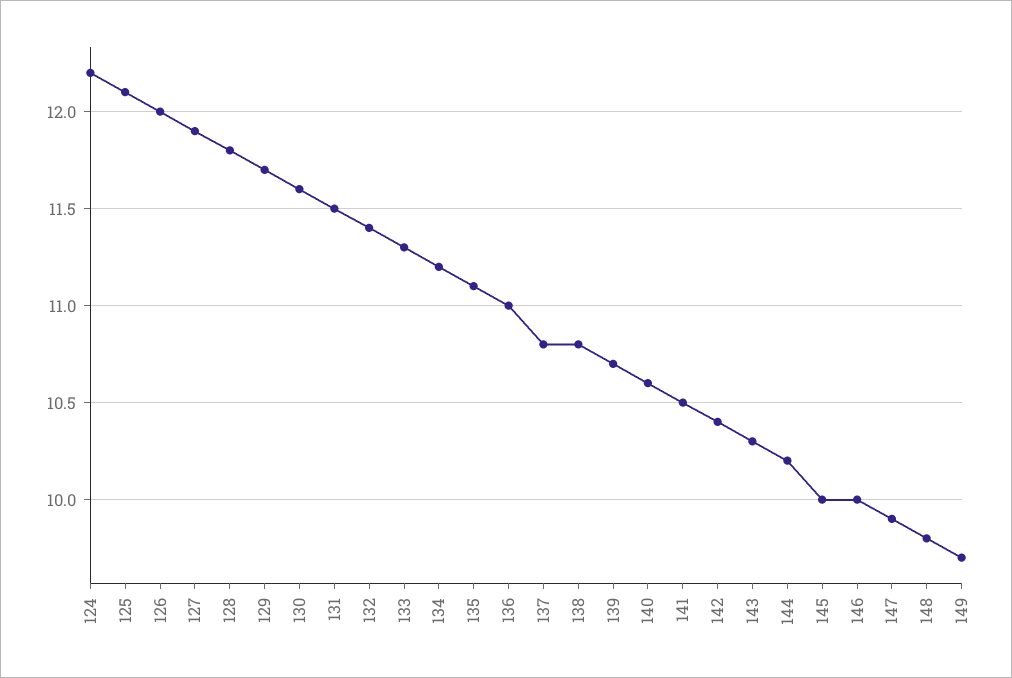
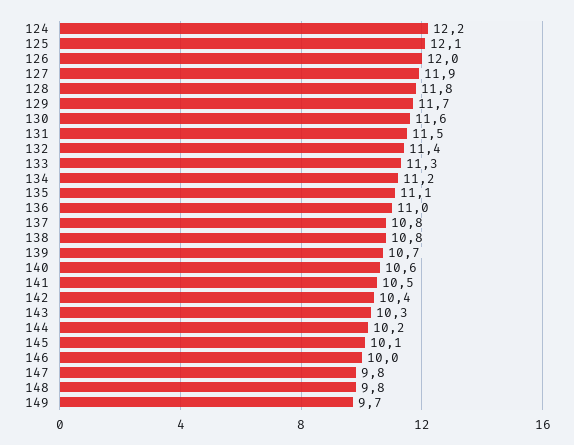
145: 10 -> 10.1
147: 9.9 -> 9.8

